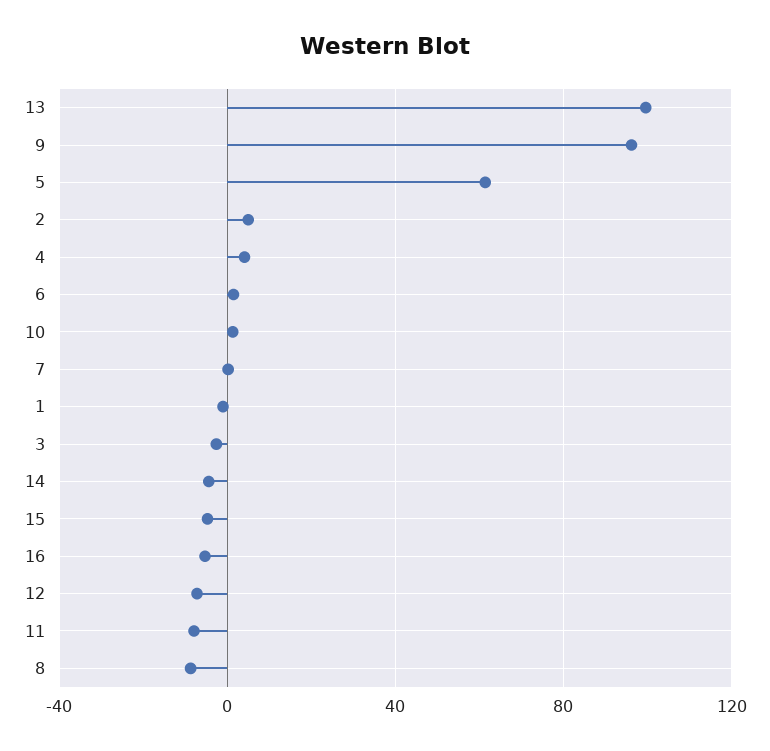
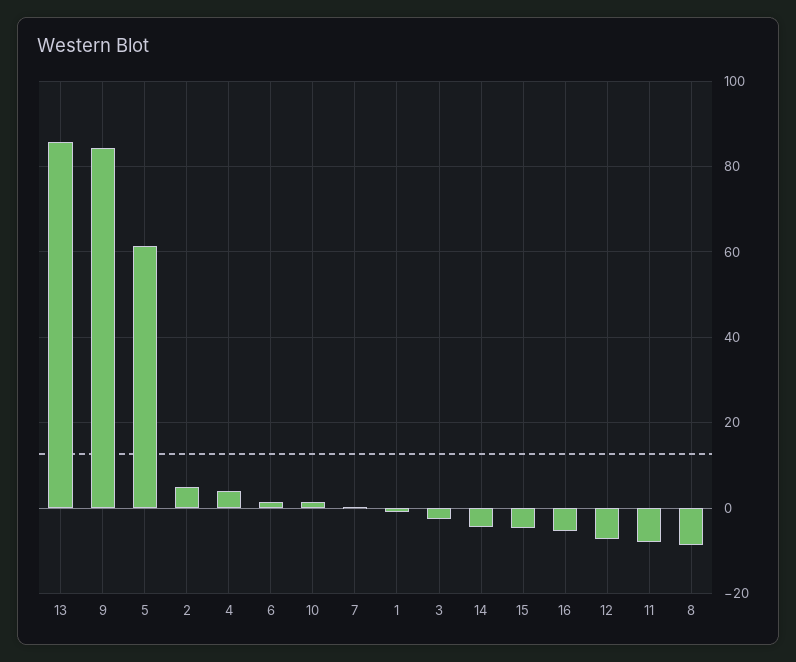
13: 100 -> 86
9: 95 -> 84

